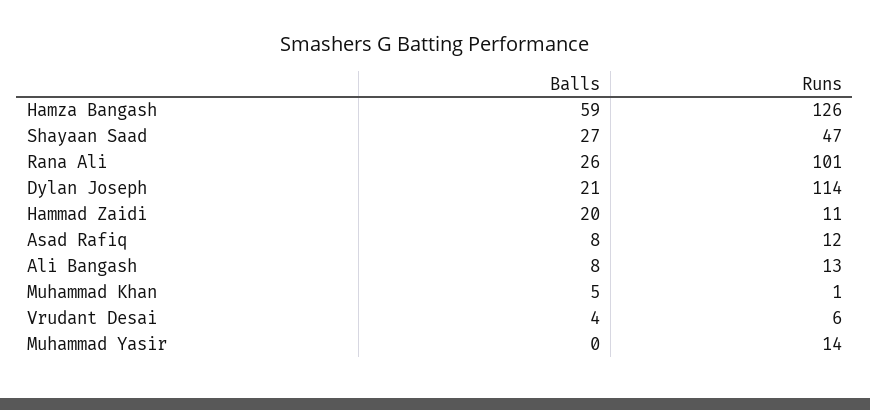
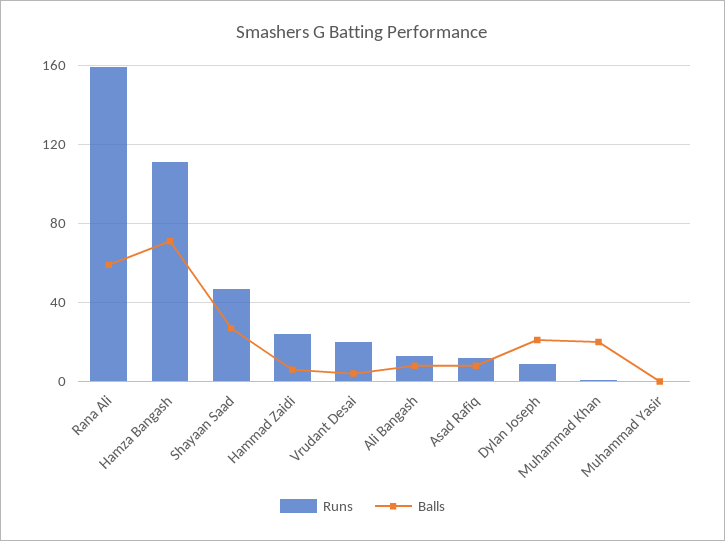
Balls, Hamza Bangash: 59 -> 70
Runs, Hamza Bangash: 126 -> 110
Balls, Rana Ali: 26 -> 60
Runs, Rana Ali: 101 -> 160
Runs, Dylan Joseph: 114 -> 10
Balls, Hammad Zaidi: 20 -> 5
Runs, Hammad Zaidi: 11 -> 25
Balls, Muhammad Khan: 5 -> 20
Runs, Vrudant Desai: 6 -> 20
Runs, Muhammad Yasir: 14 -> 0

